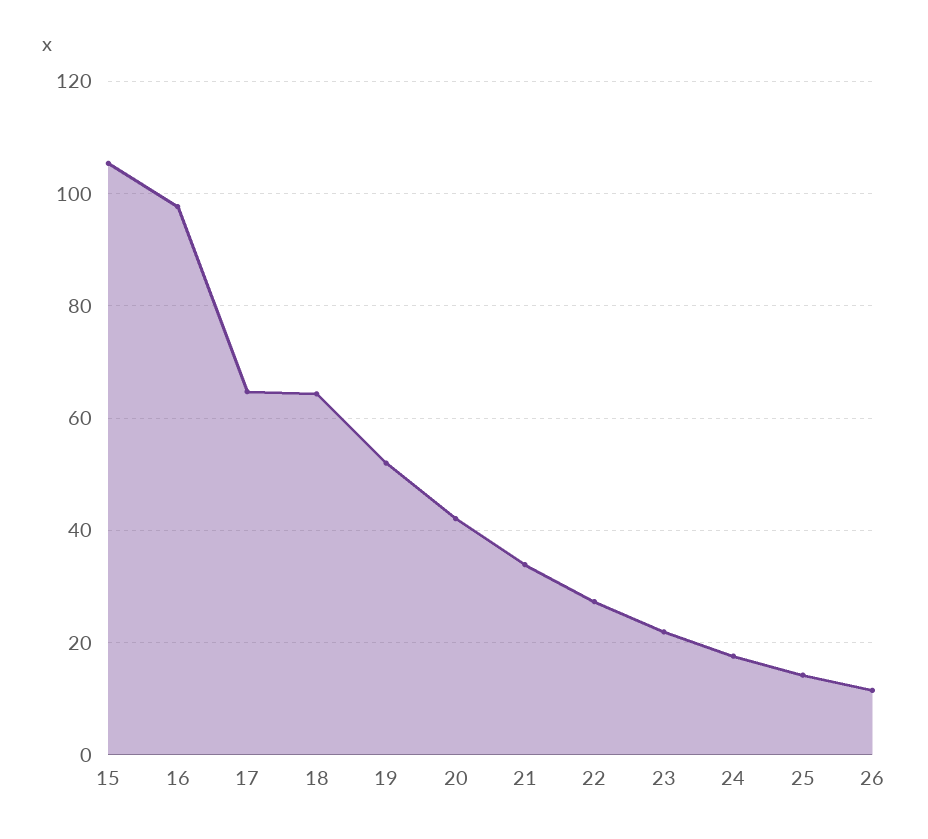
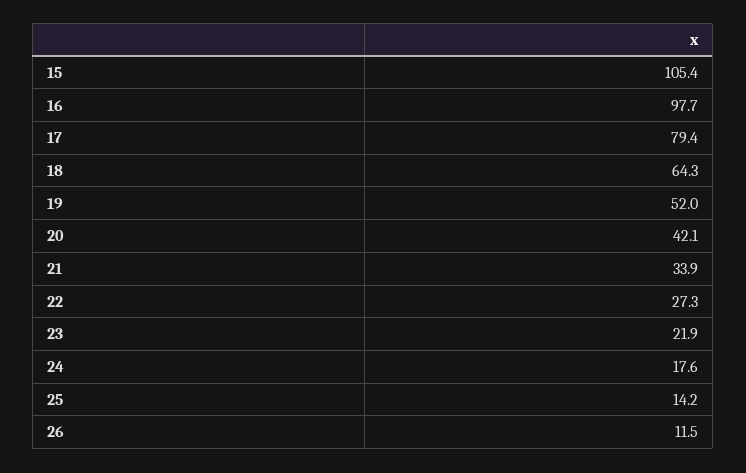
17: 64 -> 79.4

